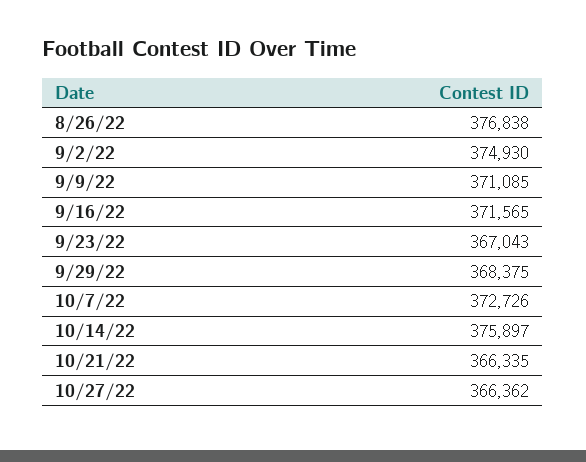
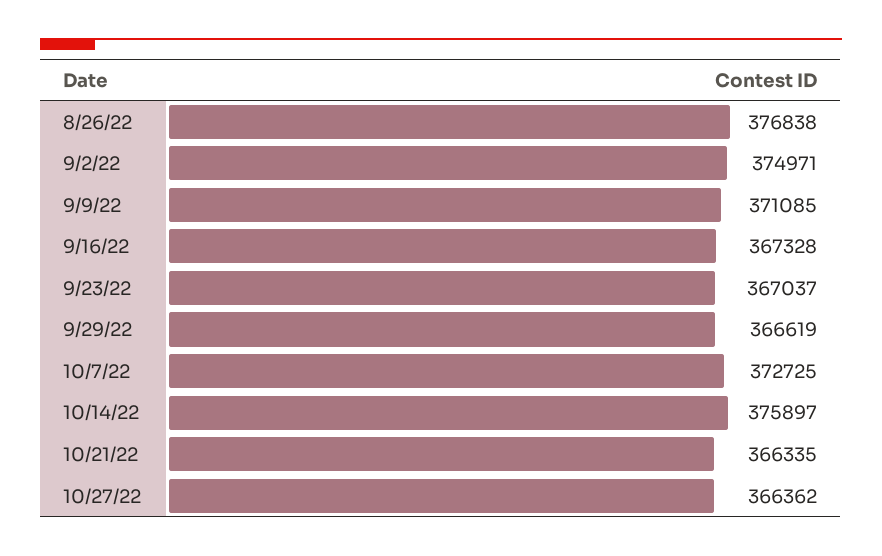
9/2/22: 374930 -> 374971
9/16/22: 371565 -> 367328
9/23/22: 367043 -> 367037
9/29/22: 368375 -> 366619
10/7/22: 372726 -> 372725

